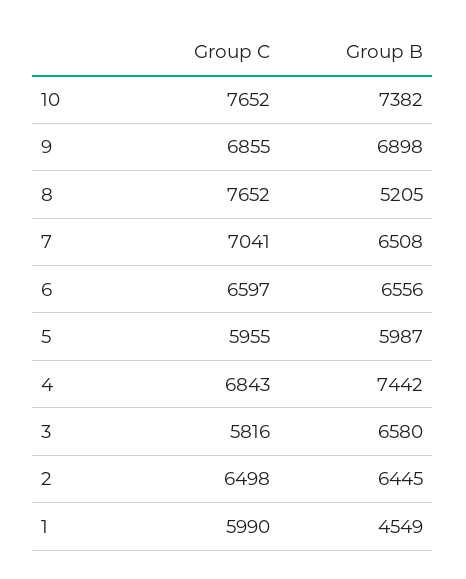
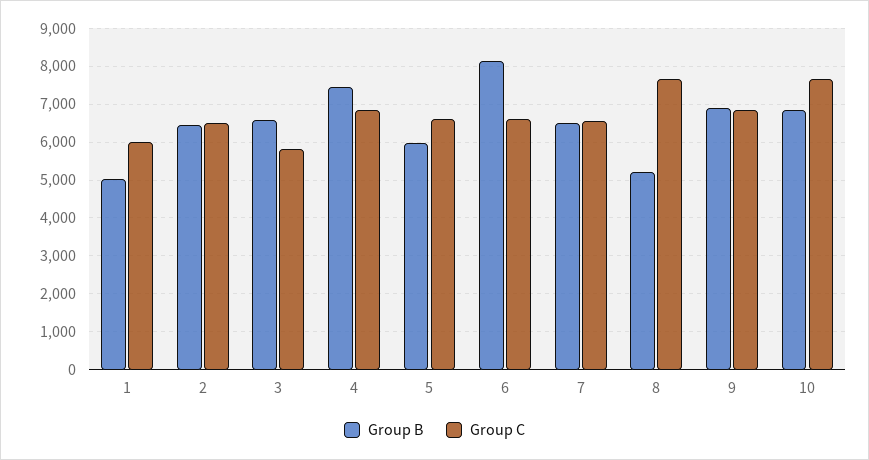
Group B, 10: 7382 -> 6800
Group C, 7: 7041 -> 6600
Group B, 6: 6556 -> 8200
Group C, 5: 5955 -> 6600
Group B, 1: 4549 -> 5000

